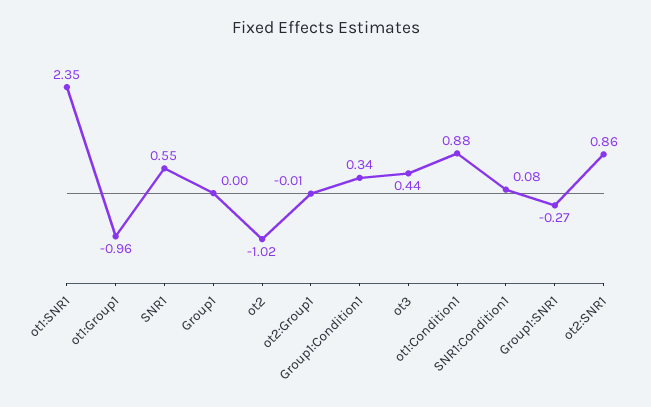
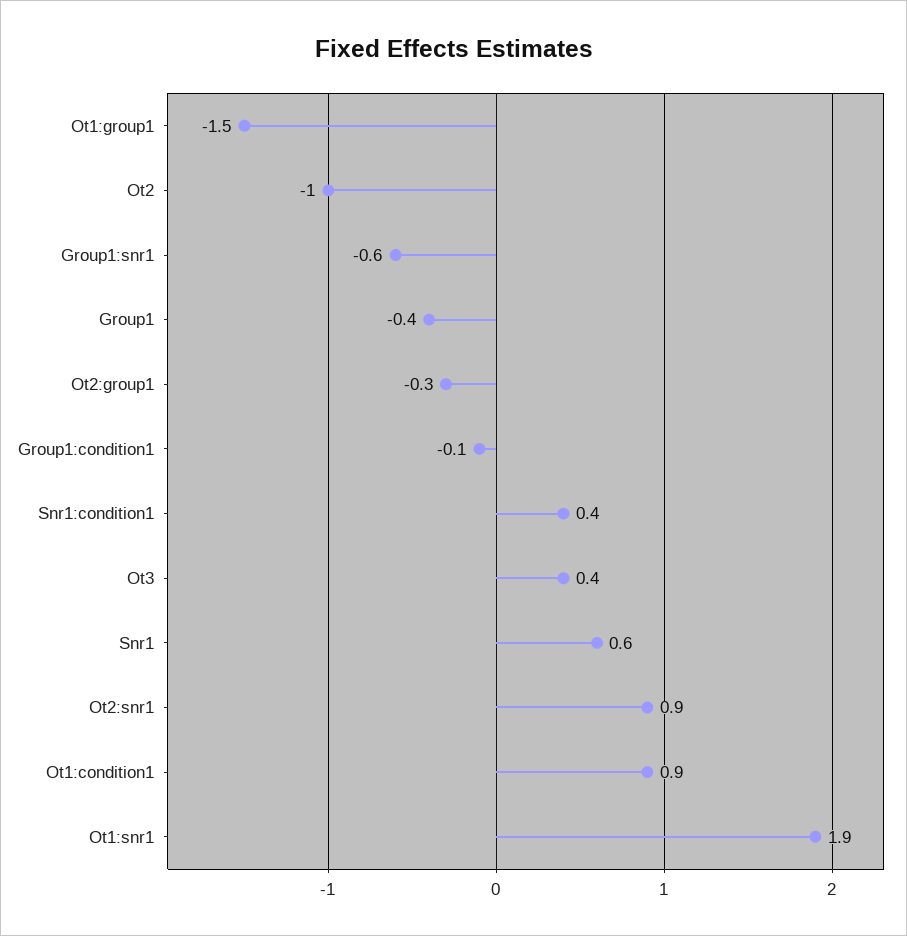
ot1:SNR1: 2.35 -> 1.9
ot1:Group1: -0.96 -> -1.5
Group1: 0 -> -0.4
ot2:Group1: -0.01 -> -0.3
Group1:Condition1: 0.34 -> -0.1
SNR1:Condition1: 0.08 -> 0.4
Group1:SNR1: -0.27 -> -0.6

